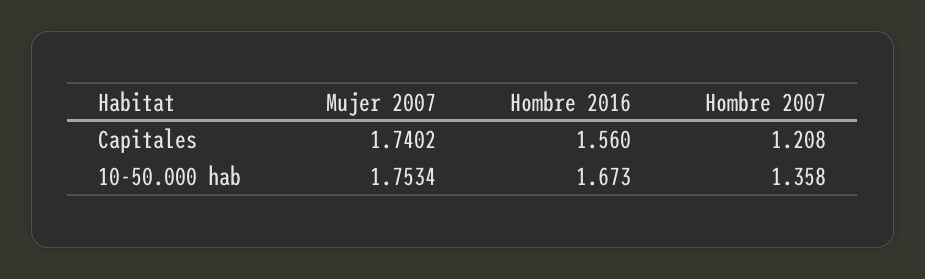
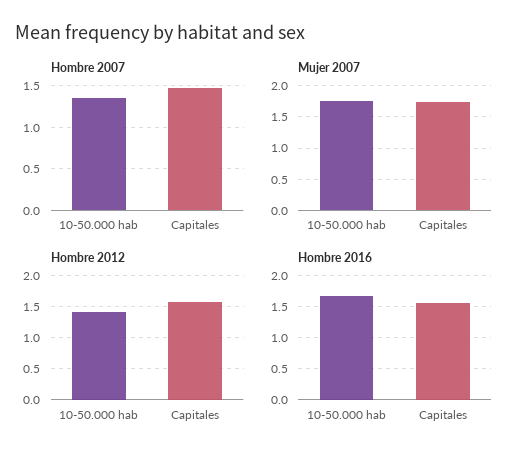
Hombre 2007, Capitales: 1.208 -> 1.5
Hombre 2012, 10-50.000 hab: none -> 1.4
Hombre 2012, Capitales: none -> 1.6

